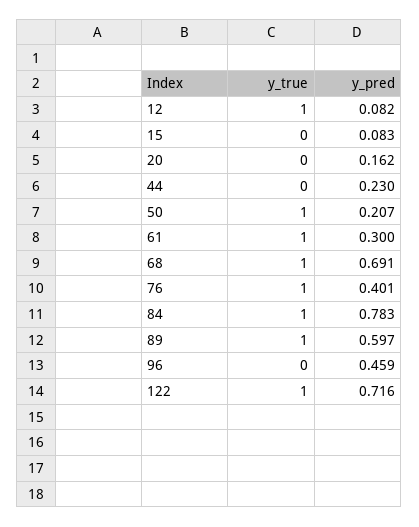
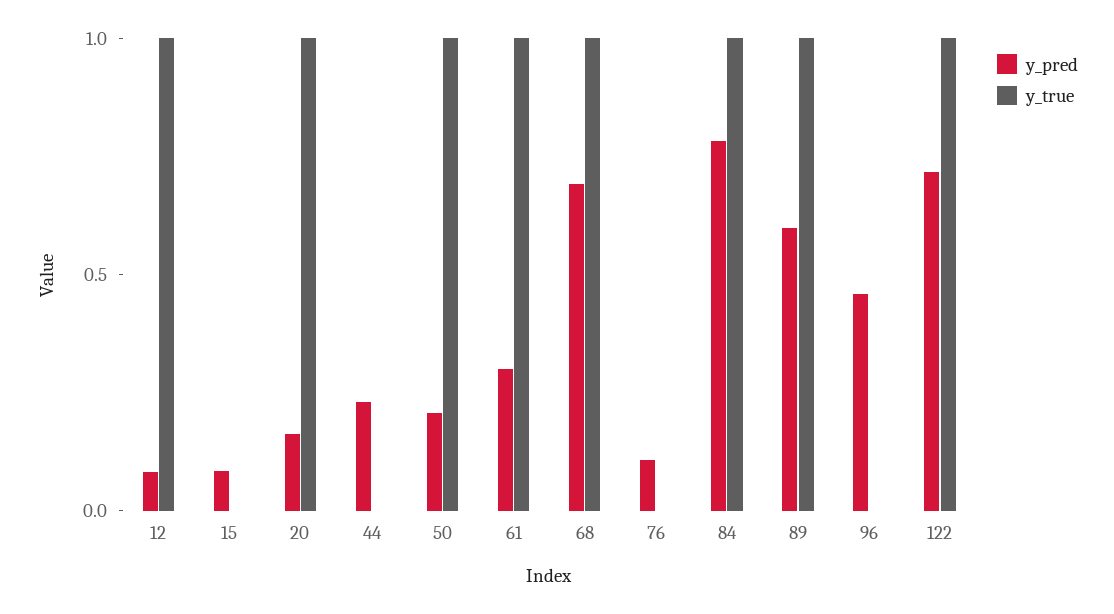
y_true, 20: 0 -> 1
y_true, 76: 1 -> 0
y_pred, 76: 0.401 -> 0.1

